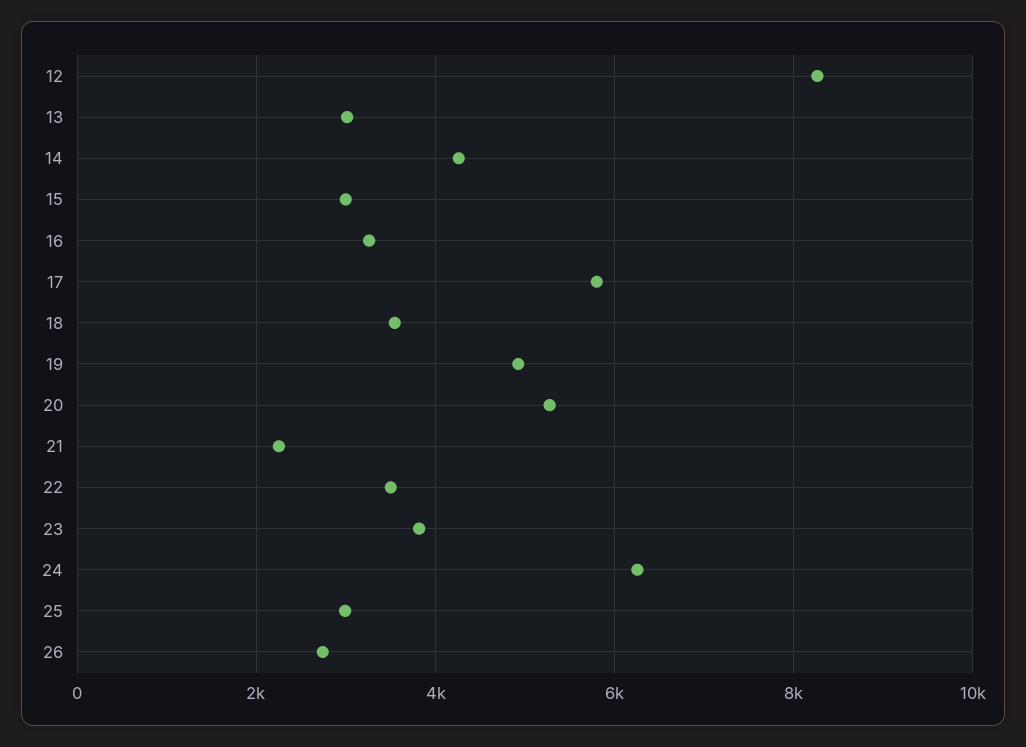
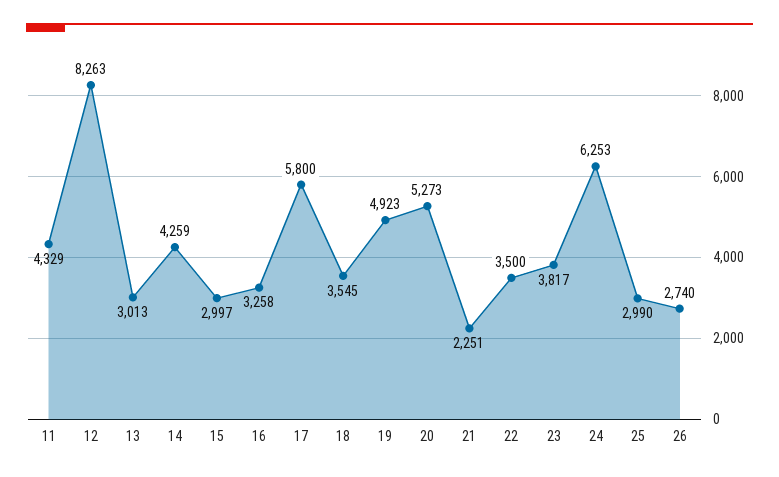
11: none -> 4329

